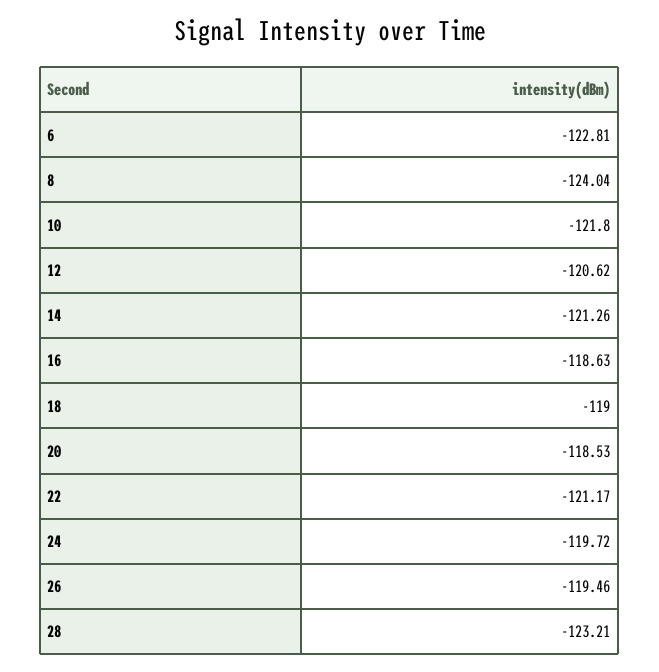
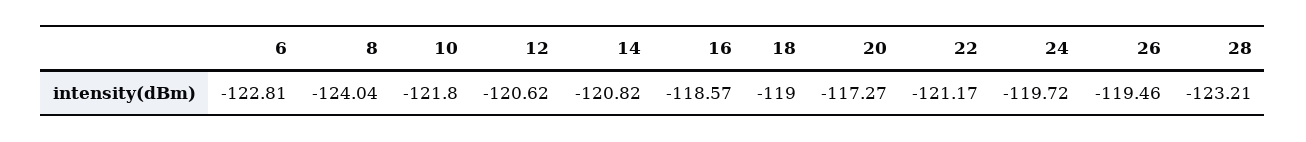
14: -121.26 -> -120.82
16: -118.63 -> -118.57
20: -118.53 -> -117.27

